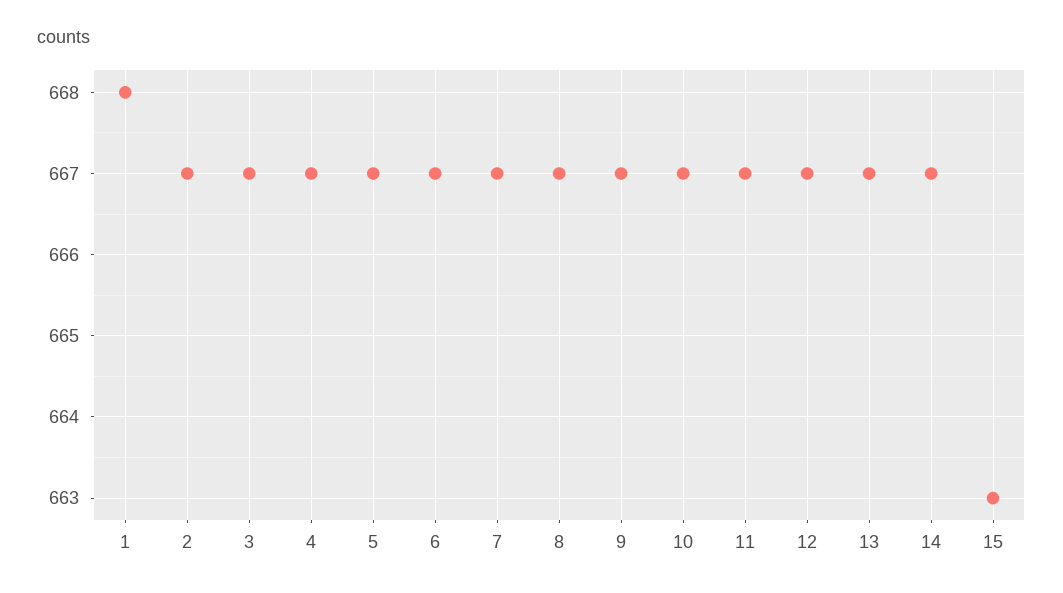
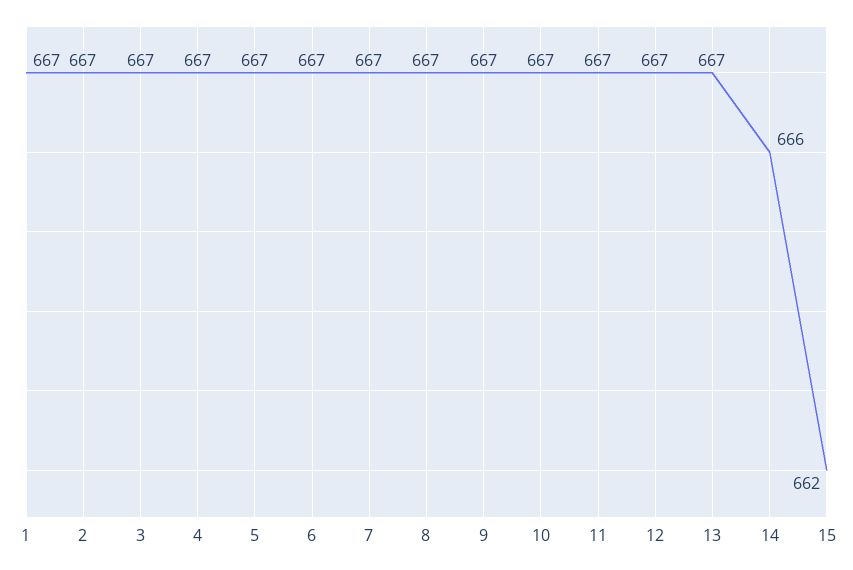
1: 668 -> 667
14: 667 -> 666
15: 663 -> 662

